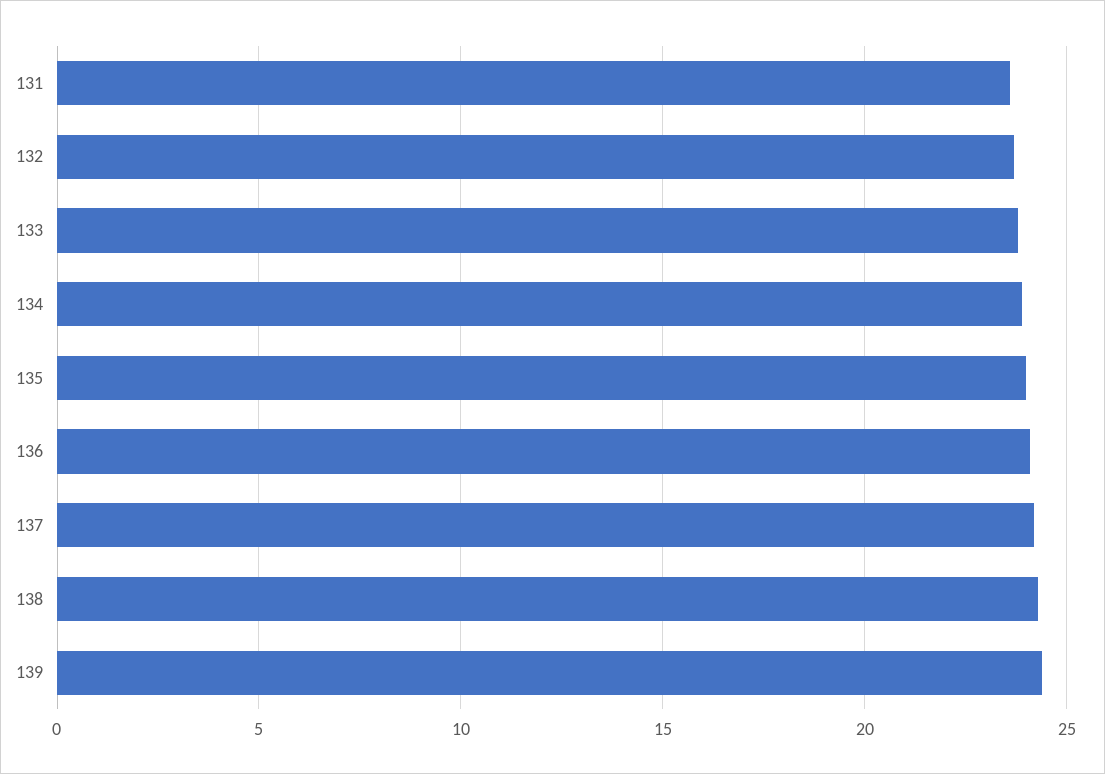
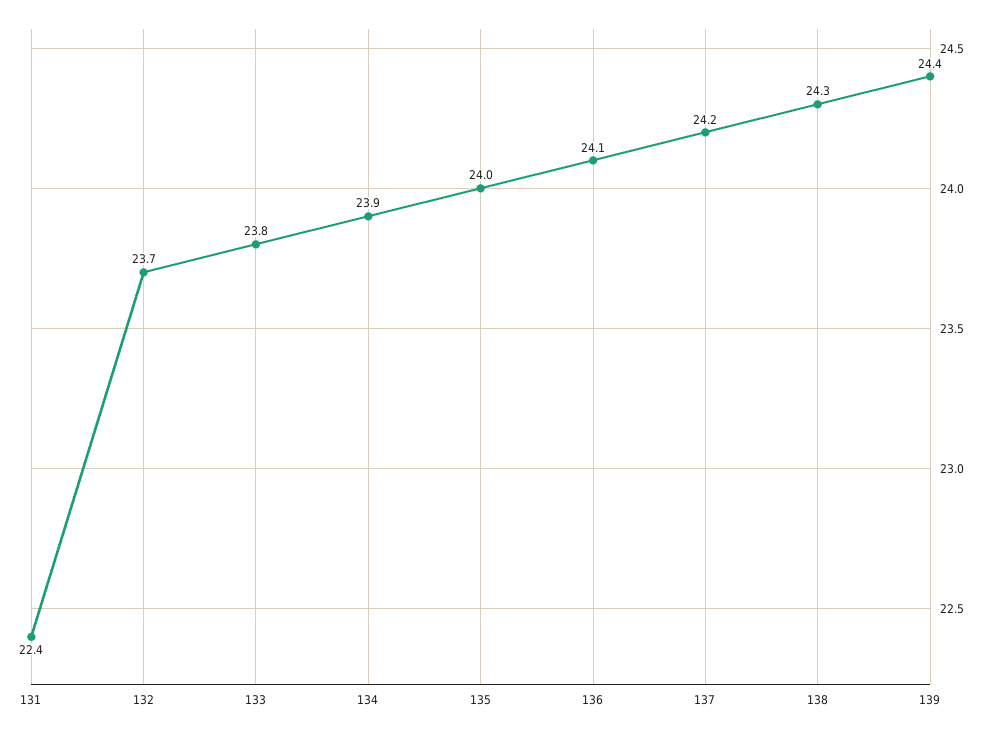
131: 23.5 -> 22.4

